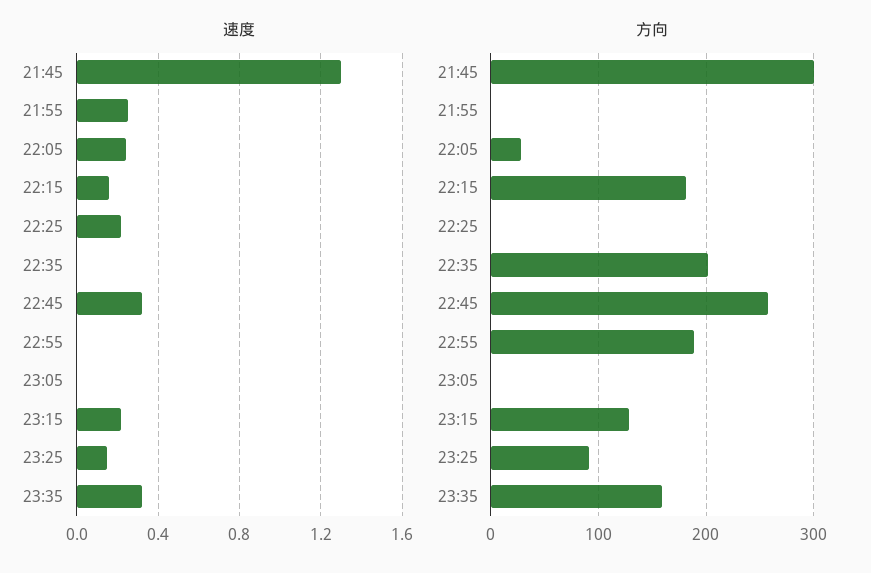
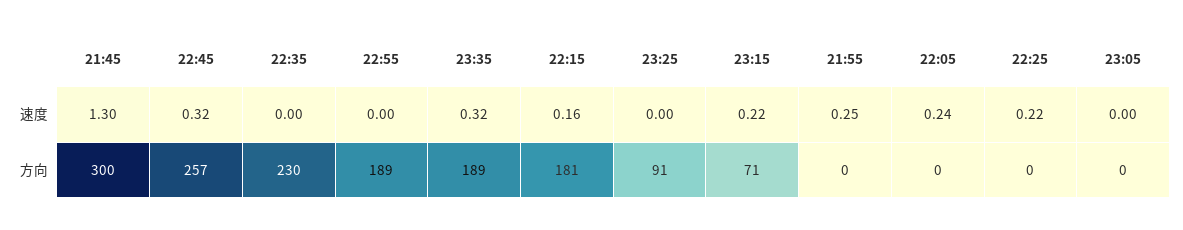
速度, 23:25: 0.15 -> 0
方向, 22:05: 30 -> 0
方向, 22:35: 200 -> 230
方向, 23:15: 130 -> 71
方向, 23:35: 160 -> 189

